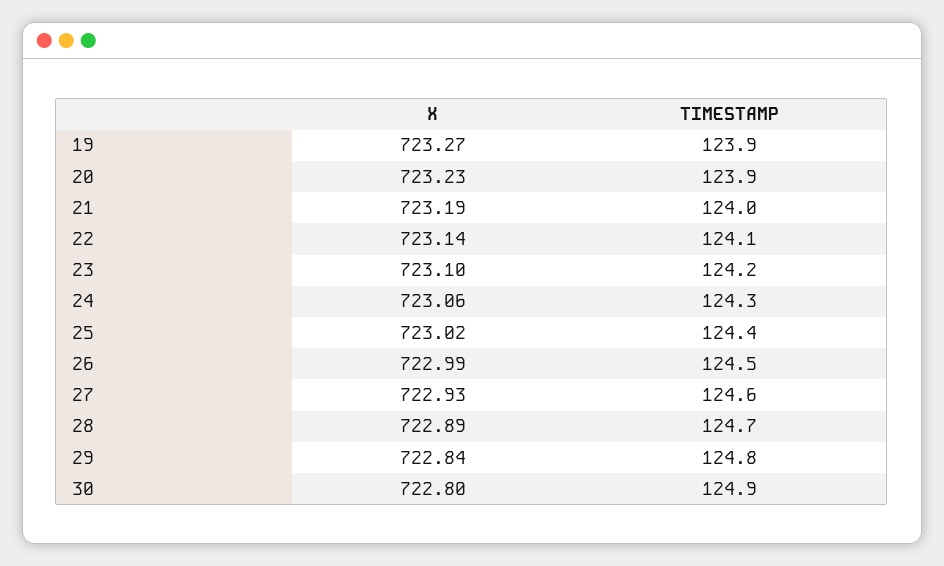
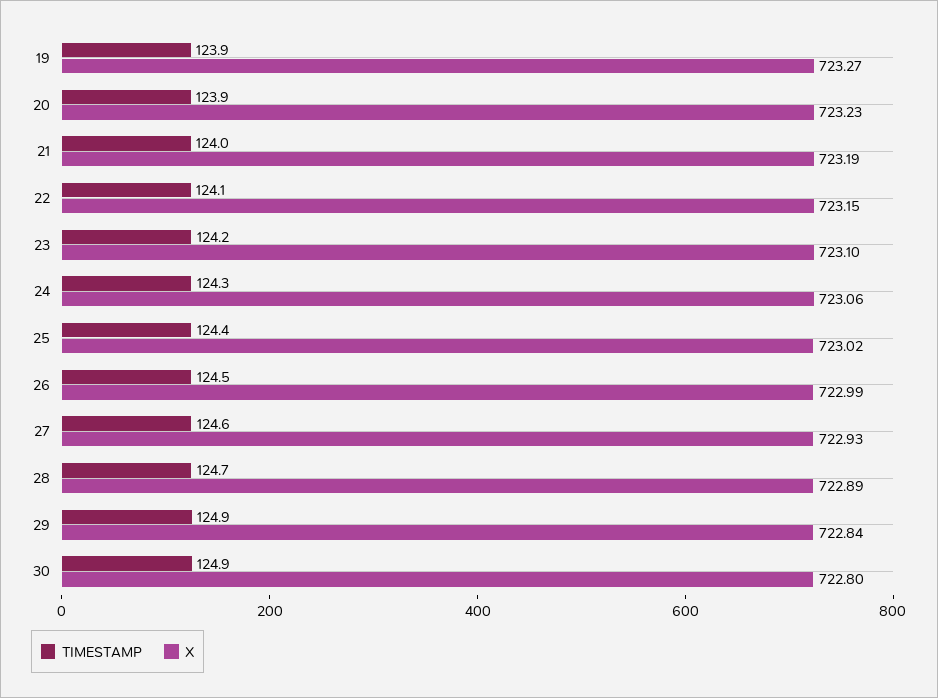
X, 22: 723.14 -> 723.15
TIMESTAMP, 29: 124.8 -> 124.9

